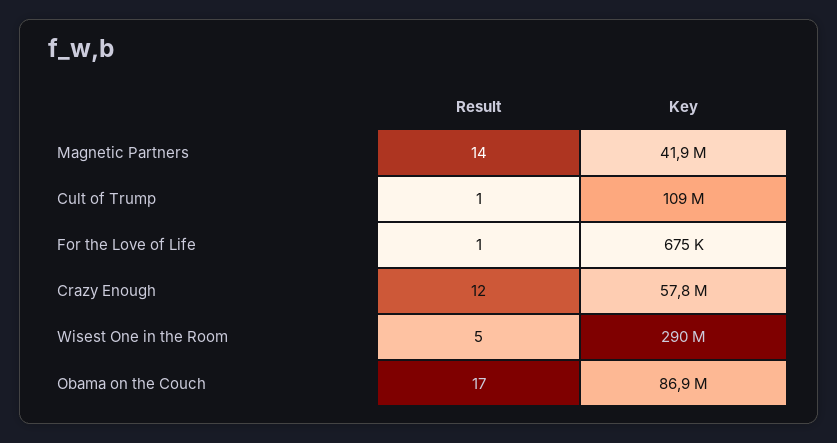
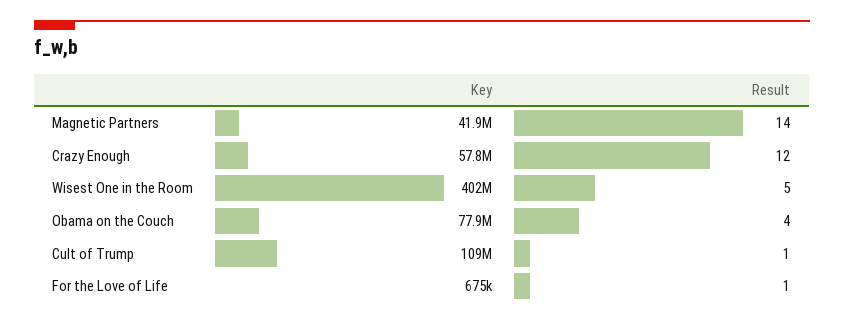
Key, Wisest One in the Room: 290000000 -> 402000000
Result, Obama on the Couch: 17 -> 4
Key, Obama on the Couch: 86900000 -> 77900000

